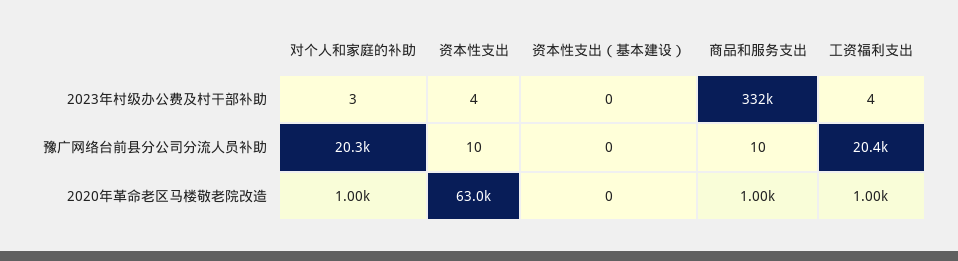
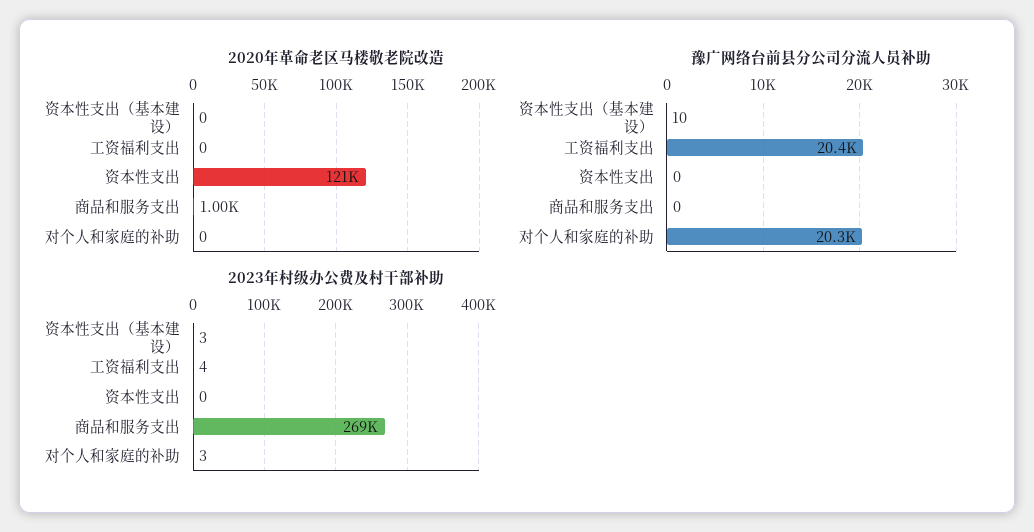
2023年村级办公费及村干部补助, 资本性支出: 4 -> 0
2023年村级办公费及村干部补助, 资本性支出（基本建设）: 0 -> 3
2023年村级办公费及村干部补助, 商品和服务支出: 332000 -> 269000
豫广网络台前县分公司分流人员补助, 资本性支出: 10 -> 0
豫广网络台前县分公司分流人员补助, 资本性支出（基本建设）: 0 -> 10
豫广网络台前县分公司分流人员补助, 商品和服务支出: 10 -> 0
2020年革命老区马楼敬老院改造, 对个人和家庭的补助: 1000 -> 0
2020年革命老区马楼敬老院改造, 资本性支出: 63000 -> 121000
2020年革命老区马楼敬老院改造, 工资福利支出: 1000 -> 0

